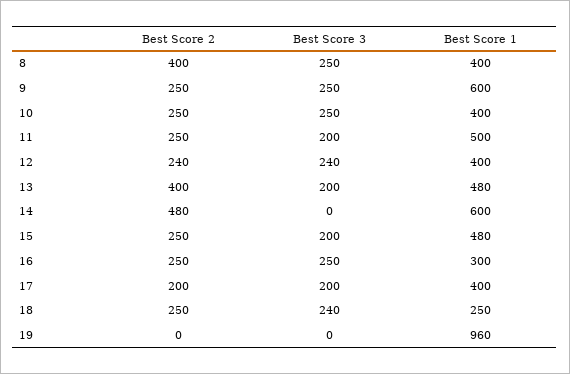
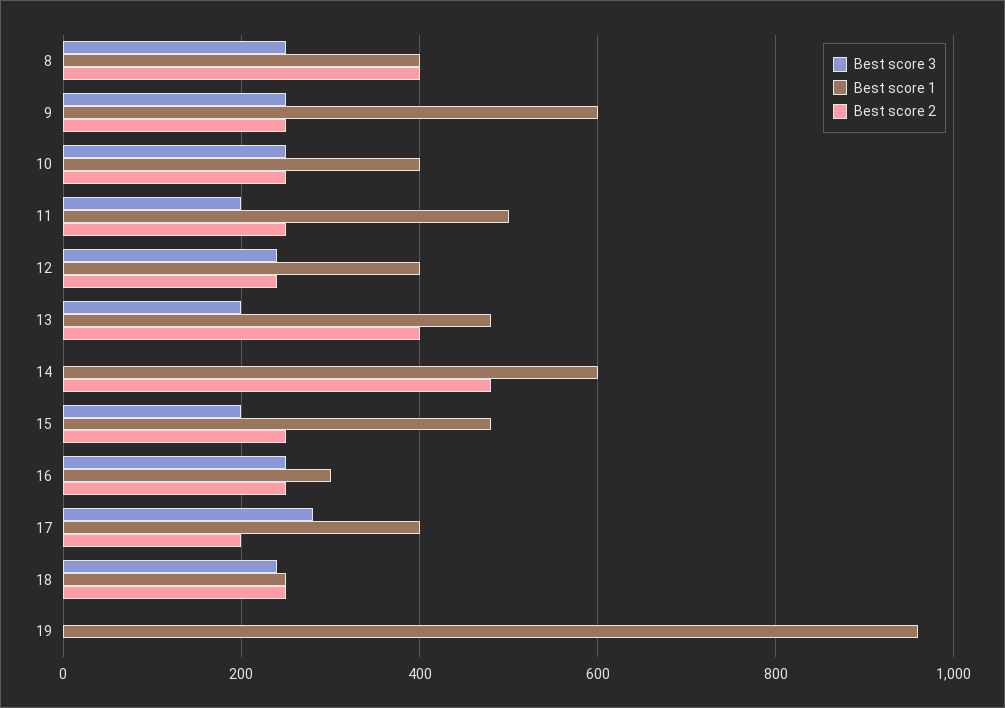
Best Score 3, 17: 200 -> 280

